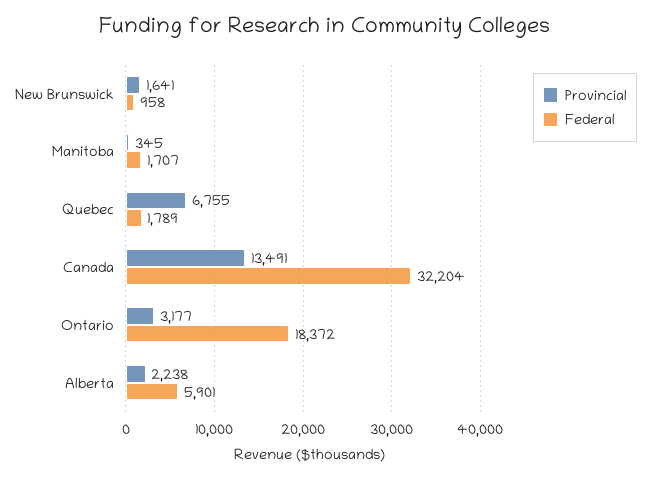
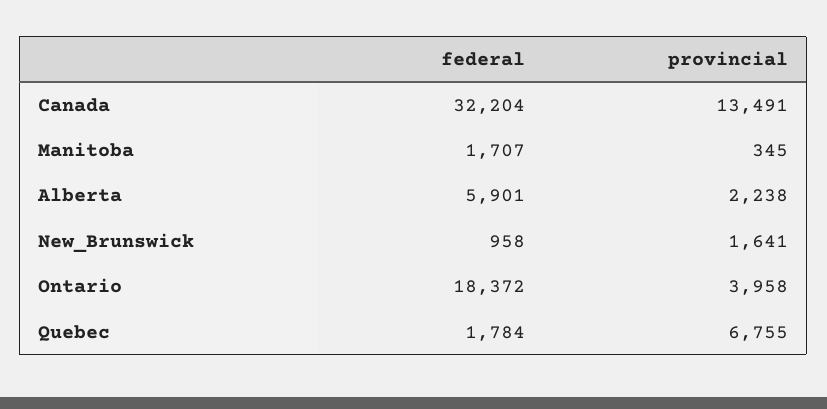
Federal, Quebec: 1789 -> 1784
Provincial, Ontario: 3177 -> 3958

